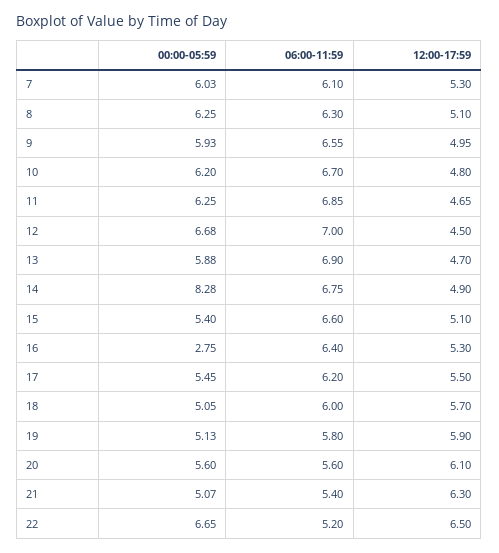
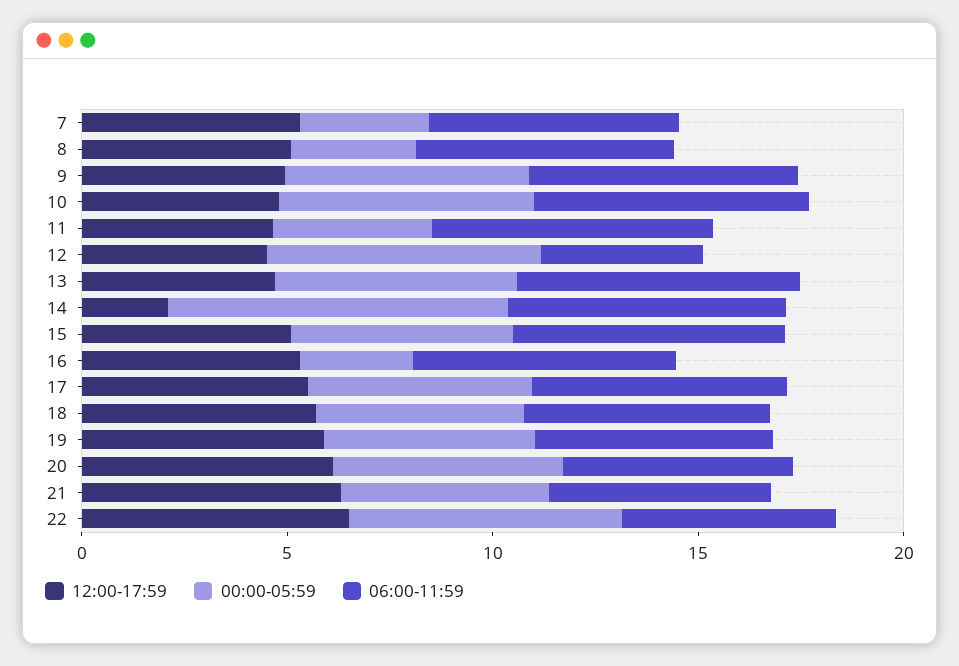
00:00-05:59, 7: 6.03 -> 3
00:00-05:59, 8: 6.25 -> 3
00:00-05:59, 11: 6.25 -> 4
06:00-11:59, 12: 7 -> 4
12:00-17:59, 14: 4.9 -> 2

